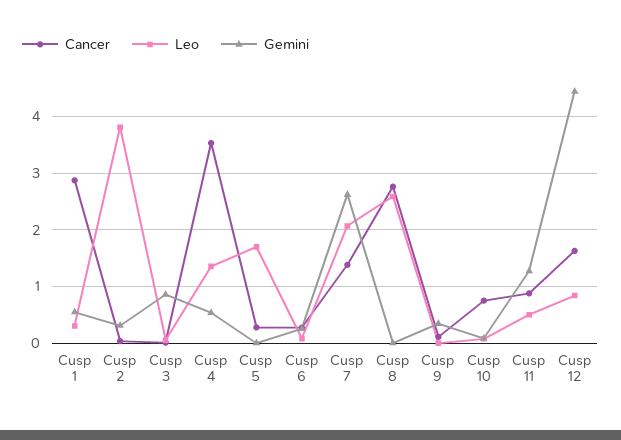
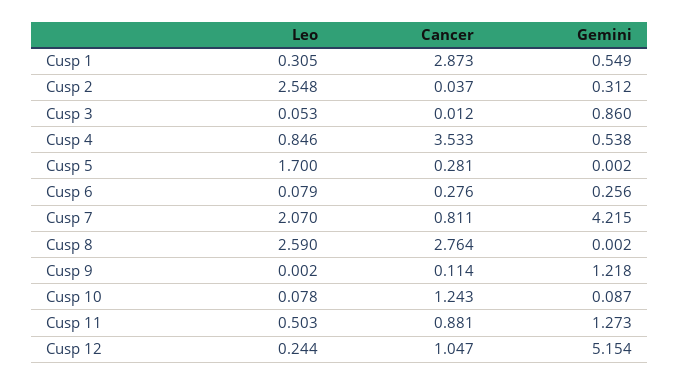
Leo, Cusp 2: 3.8 -> 2.548
Leo, Cusp 4: 1.4 -> 0.846
Cancer, Cusp 7: 1.4 -> 0.811
Gemini, Cusp 7: 2.6 -> 4.215
Gemini, Cusp 9: 0.4 -> 1.218
Cancer, Cusp 10: 0.8 -> 1.243
Cancer, Cusp 12: 1.6 -> 1.047
Leo, Cusp 12: 0.8 -> 0.244
Gemini, Cusp 12: 4.4 -> 5.154

